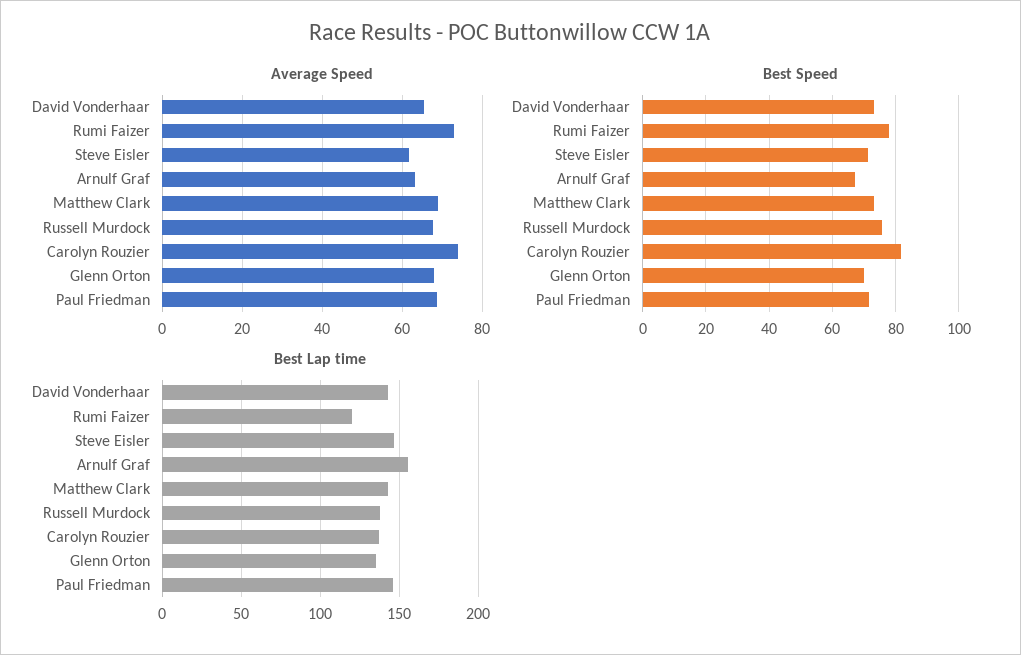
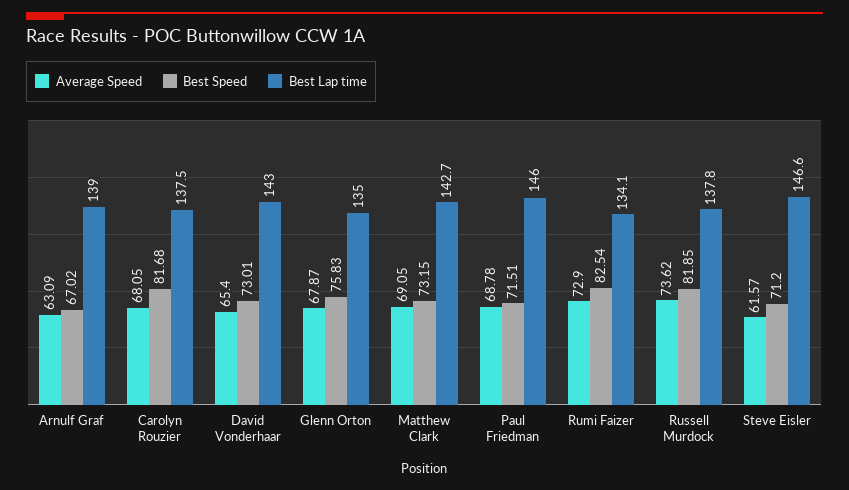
Average Speed, Russell Murdock: 68 -> 73.62
Average Speed, Carolyn Rouzier: 74 -> 68.05
Best Speed, Rumi Faizer: 78 -> 82.54
Best Speed, Russell Murdock: 76 -> 81.85
Best Speed, Glenn Orton: 70 -> 75.83
Best Lap time, Rumi Faizer: 120 -> 134.1
Best Lap time, Arnulf Graf: 155 -> 139

